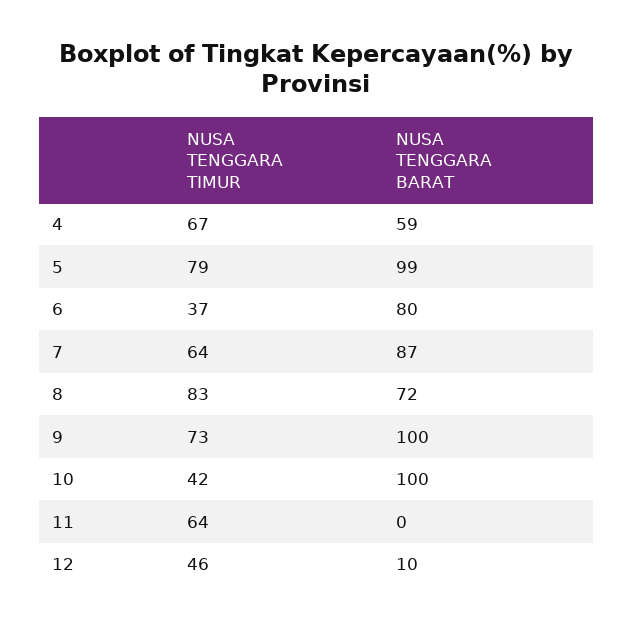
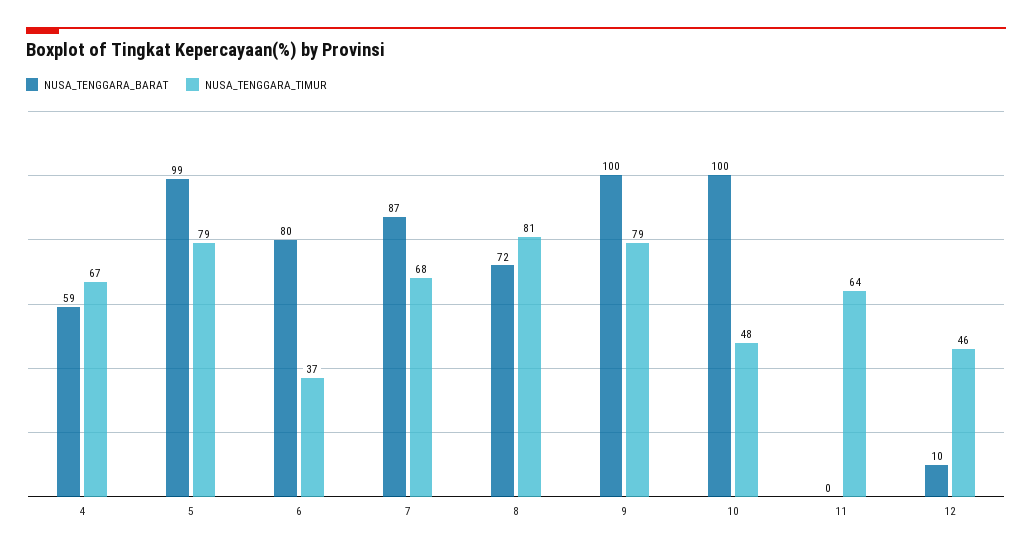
NUSA TENGGARA TIMUR, 7: 64 -> 68
NUSA TENGGARA TIMUR, 8: 83 -> 81
NUSA TENGGARA TIMUR, 9: 73 -> 79
NUSA TENGGARA TIMUR, 10: 42 -> 48

